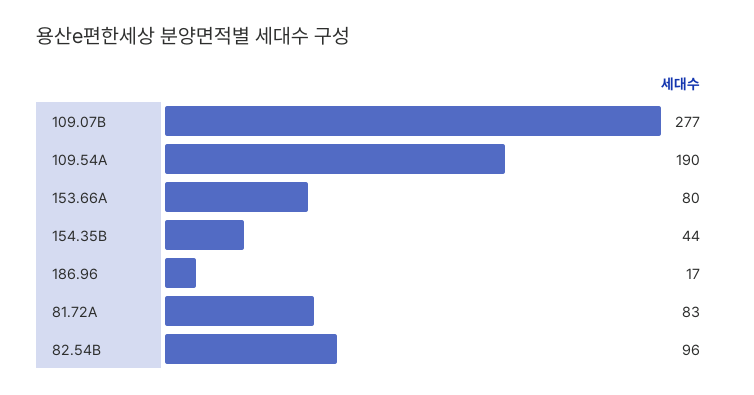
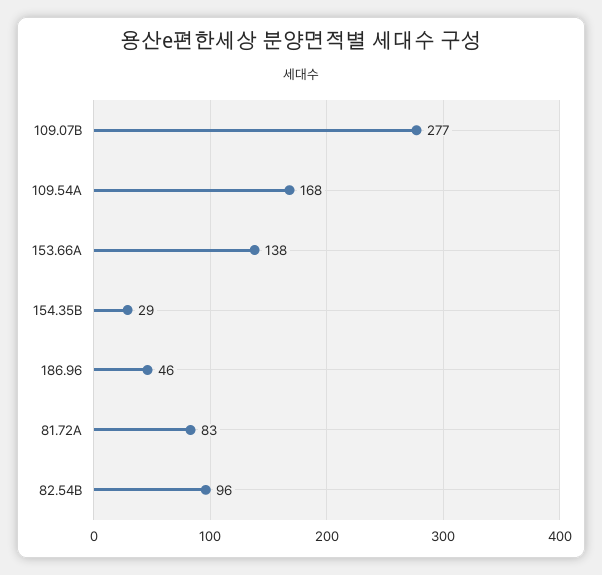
109.54A: 190 -> 168
153.66A: 80 -> 138
154.35B: 44 -> 29
186.96: 17 -> 46

